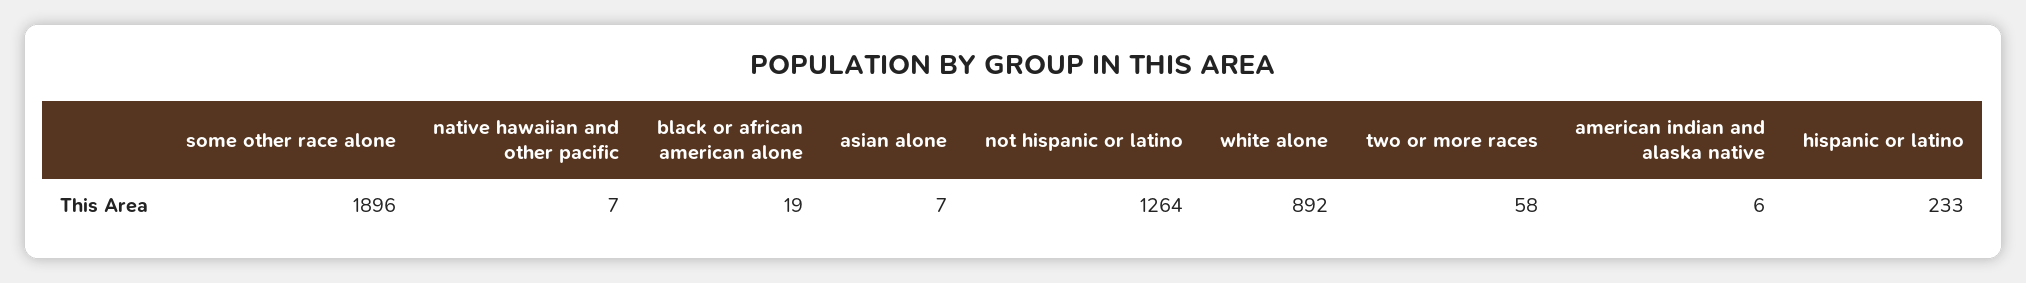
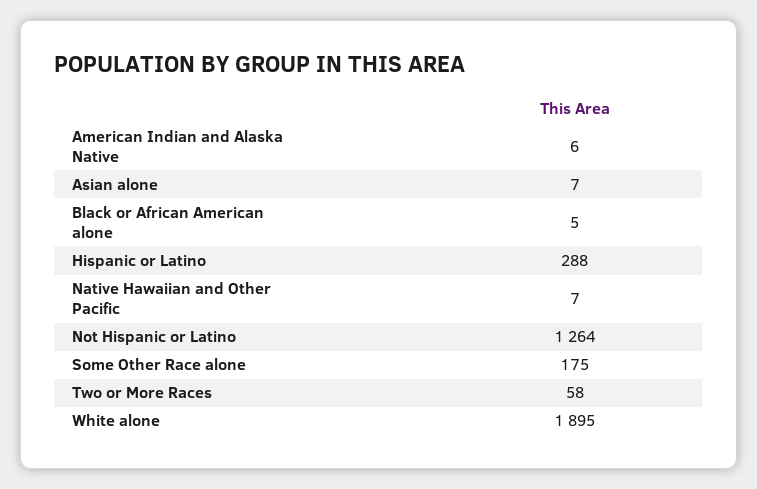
some other race alone: 1896 -> 175
black or african american alone: 19 -> 5
white alone: 892 -> 1895
hispanic or latino: 233 -> 288

